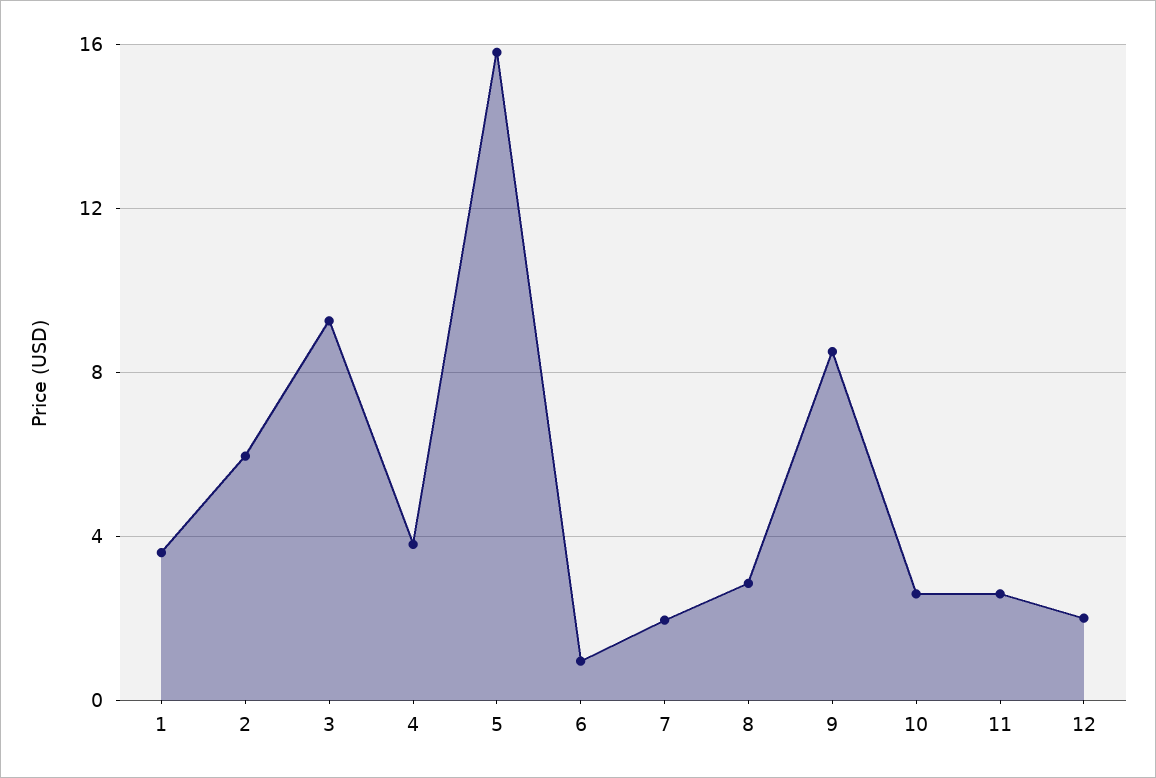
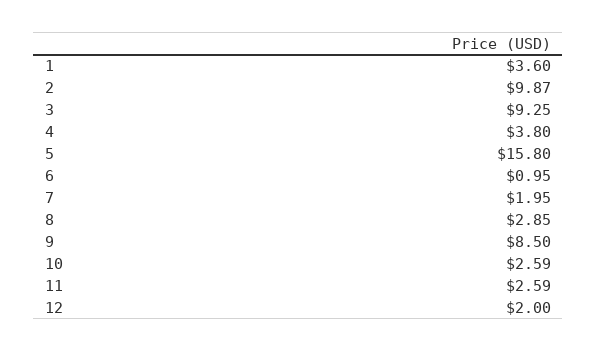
2: 6 -> 9.87

